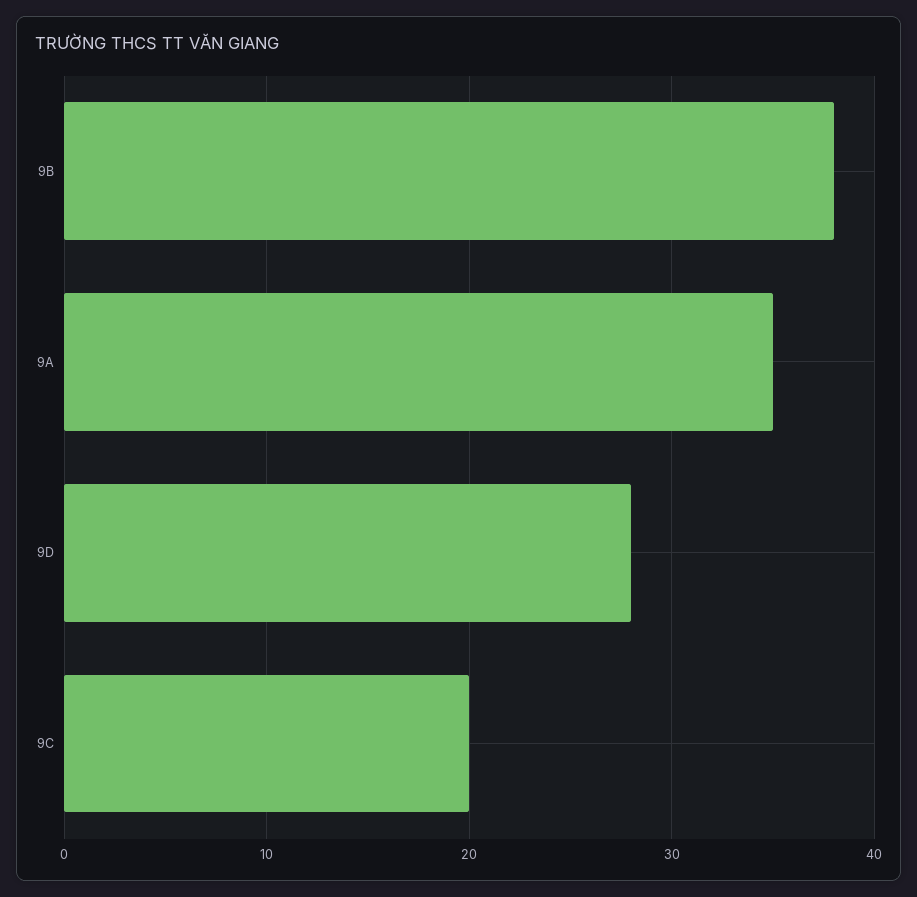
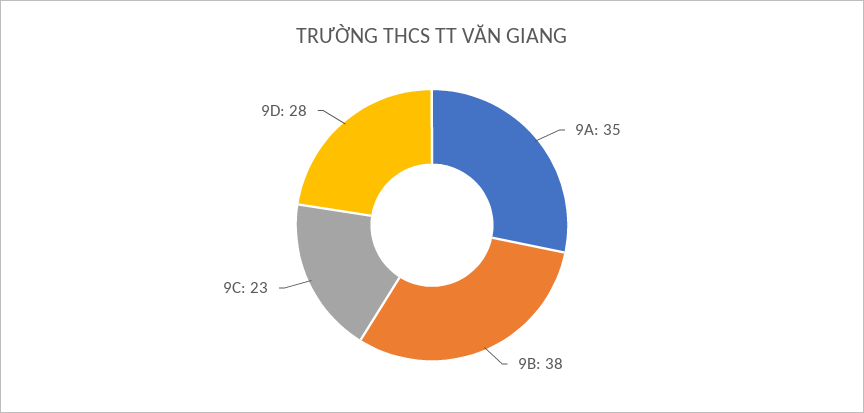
9C: 20 -> 23

